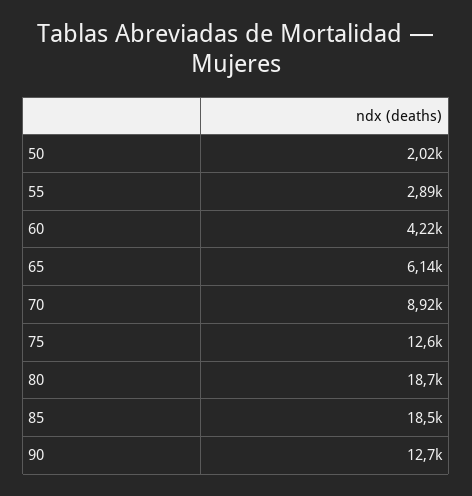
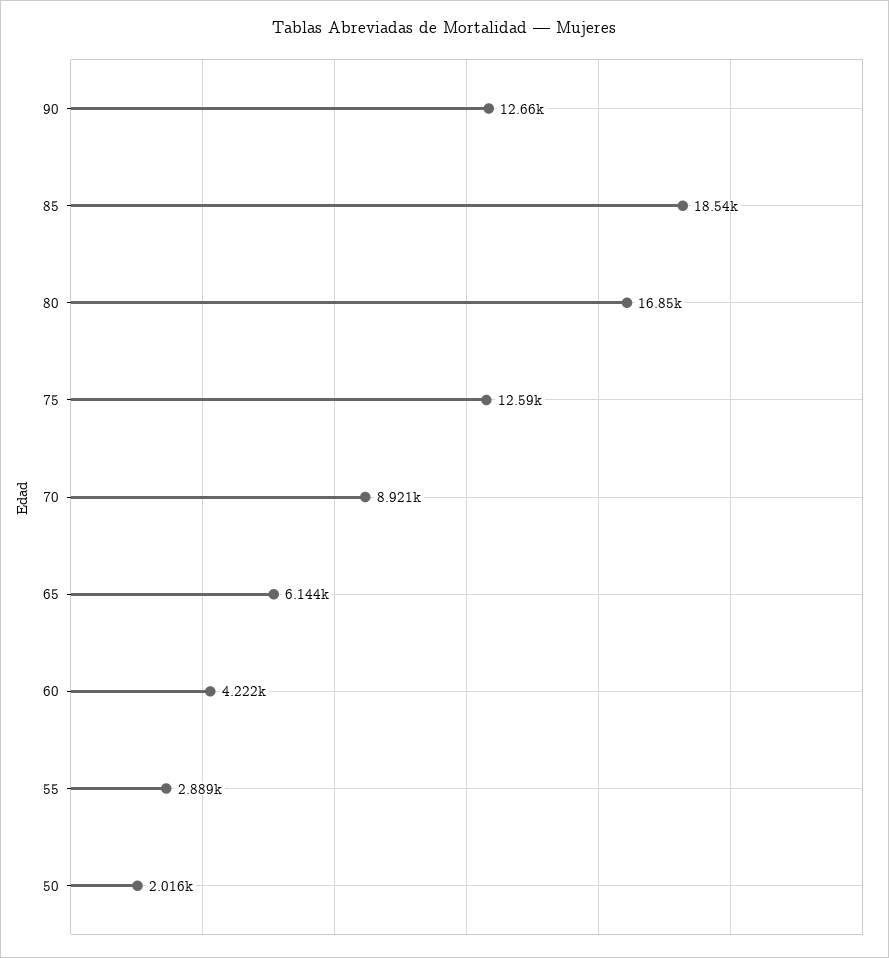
80: 18700 -> 16850

